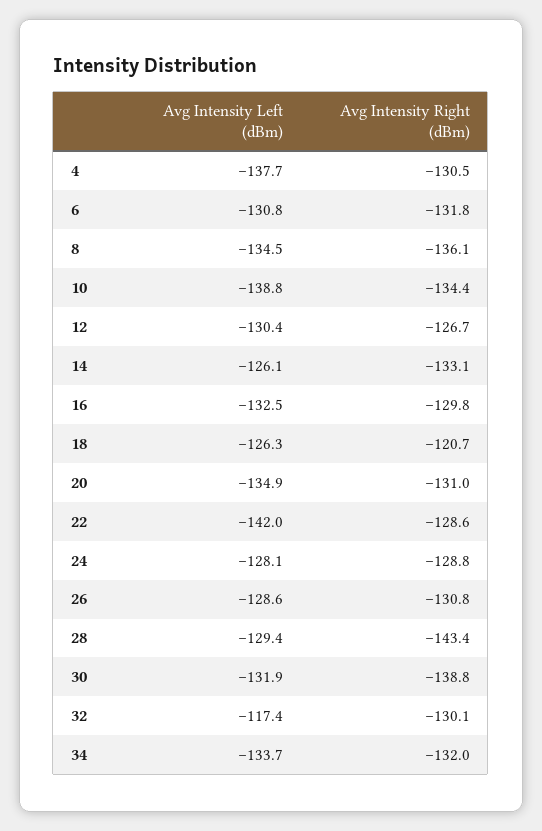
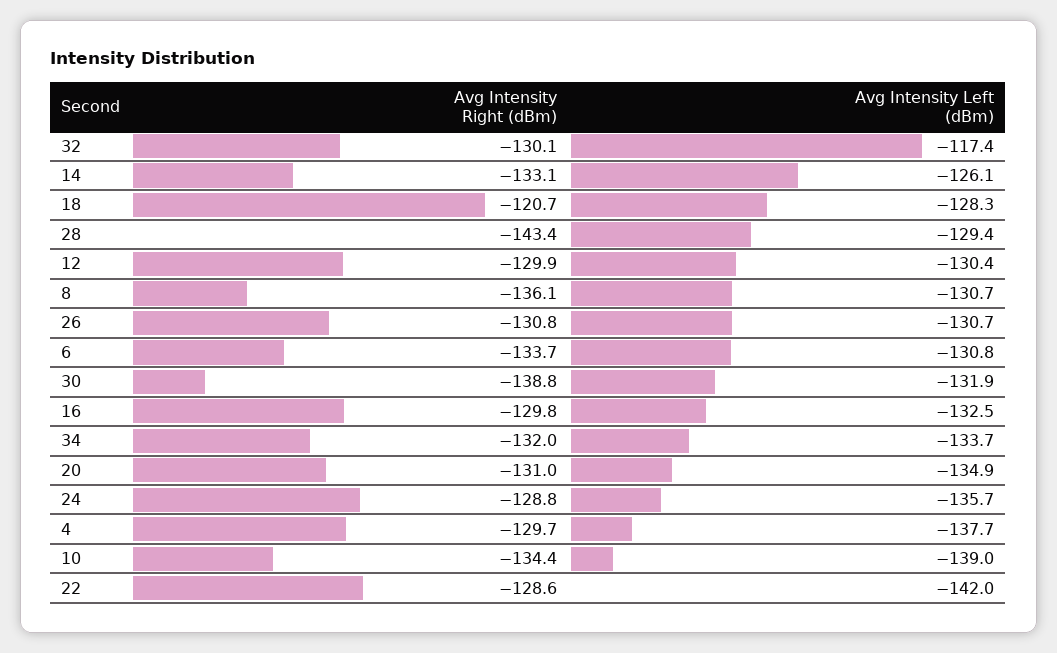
Avg Intensity Right (dBm), 4: -130.5 -> -129.7
Avg Intensity Right (dBm), 6: -131.8 -> -133.7
Avg Intensity Left (dBm), 8: -134.5 -> -130.7
Avg Intensity Left (dBm), 10: -138.8 -> -139
Avg Intensity Right (dBm), 12: -126.7 -> -129.9
Avg Intensity Left (dBm), 18: -126.3 -> -128.3
Avg Intensity Left (dBm), 24: -128.1 -> -135.7
Avg Intensity Left (dBm), 26: -128.6 -> -130.7

